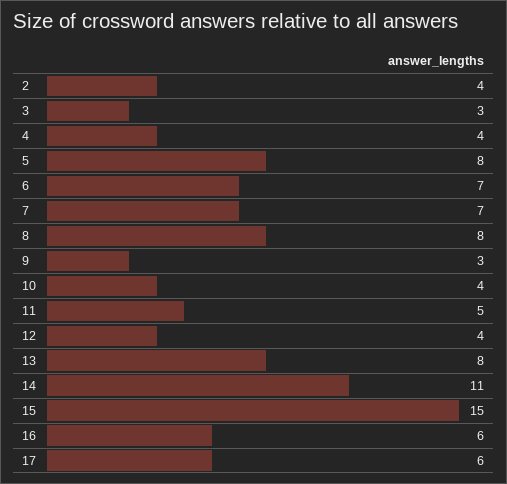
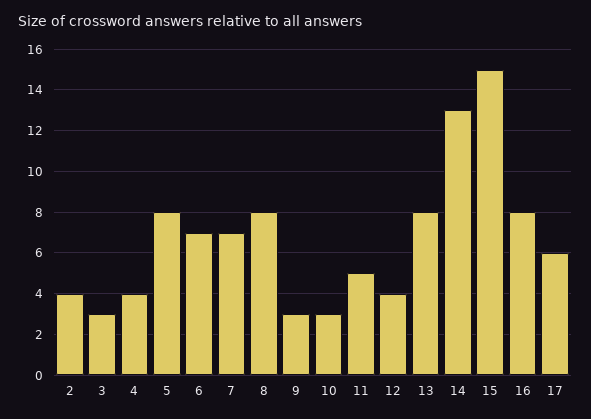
10: 4 -> 3
14: 11 -> 13
16: 6 -> 8

